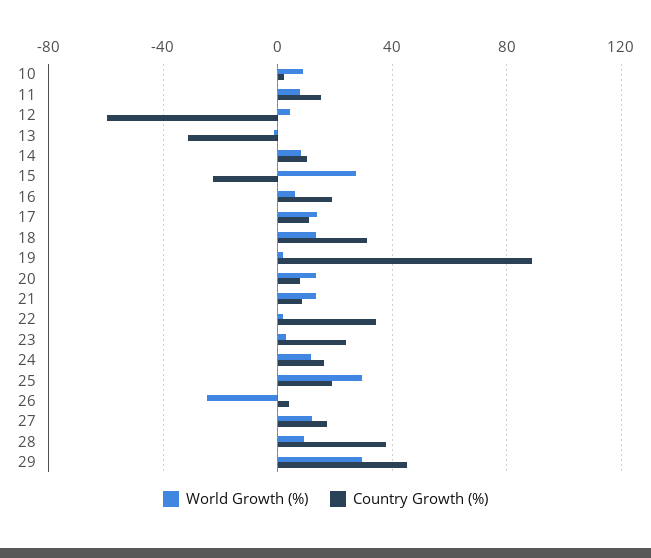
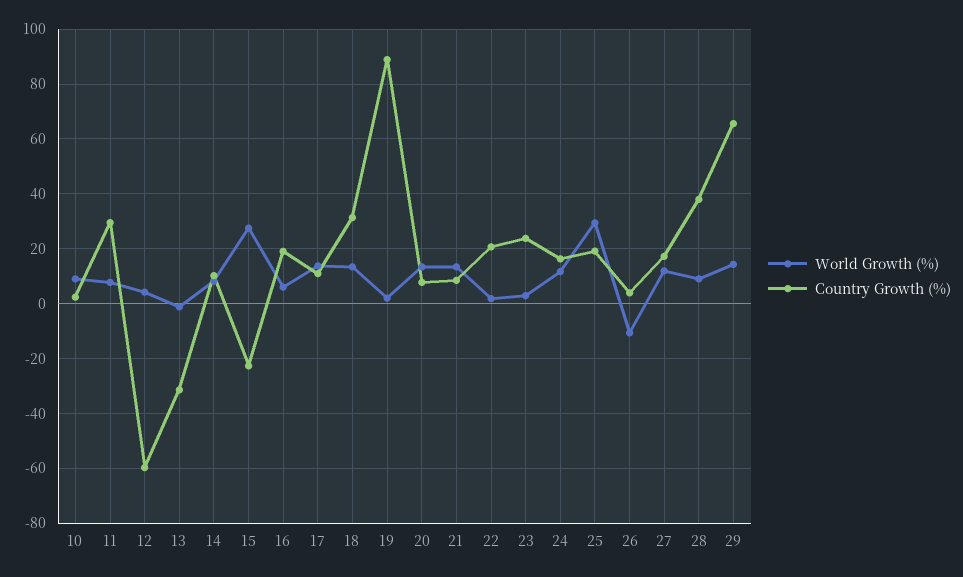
Country Growth (%), 11: 15 -> 30
Country Growth (%), 22: 35 -> 20
World Growth (%), 26: -25 -> -10
World Growth (%), 29: 30 -> 15
Country Growth (%), 29: 45 -> 65

